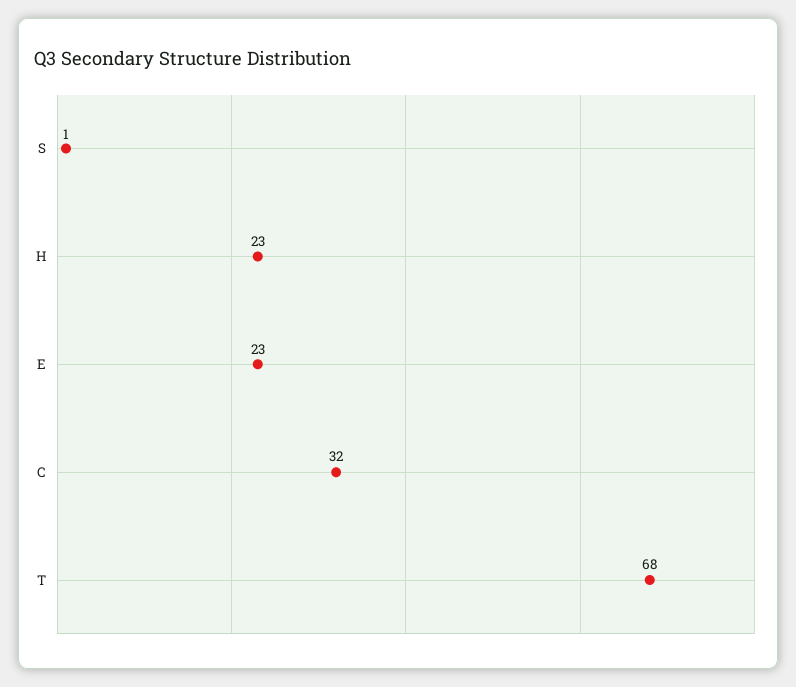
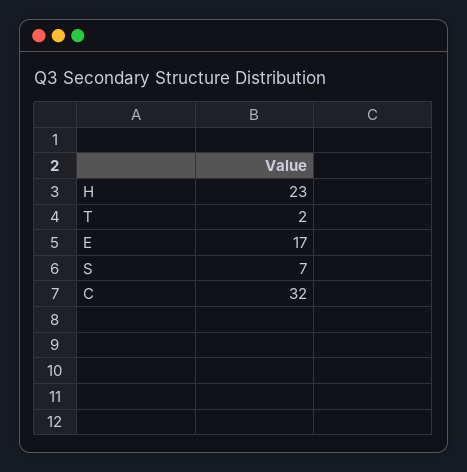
S: 1 -> 7
E: 23 -> 17
T: 68 -> 2

